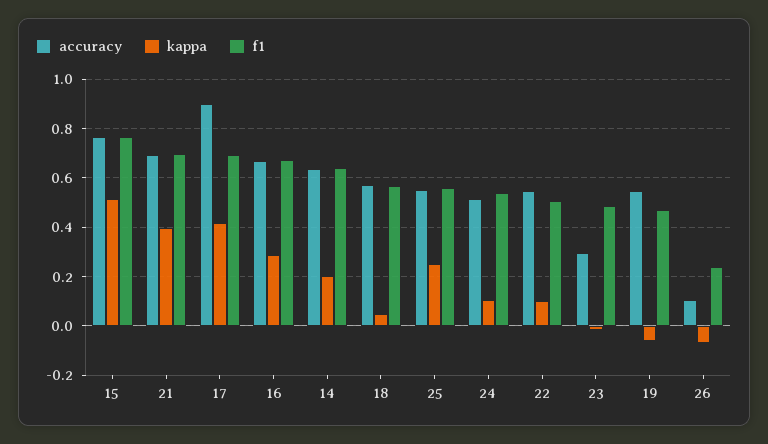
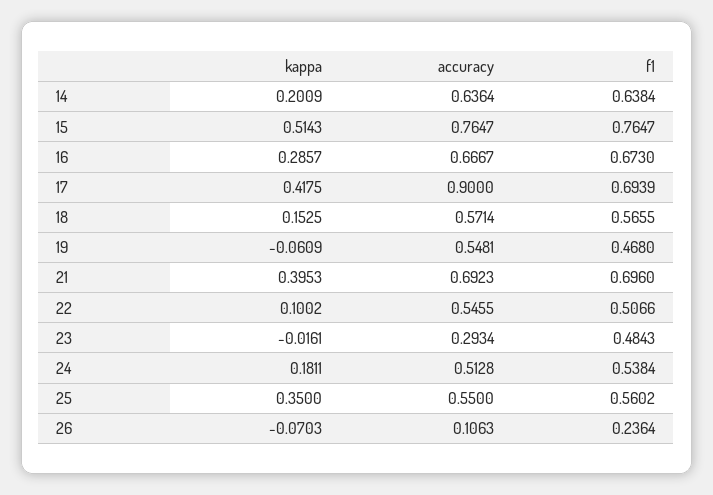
kappa, 18: 0.05 -> 0.1525
kappa, 25: 0.25 -> 0.35
kappa, 24: 0.1 -> 0.1811

